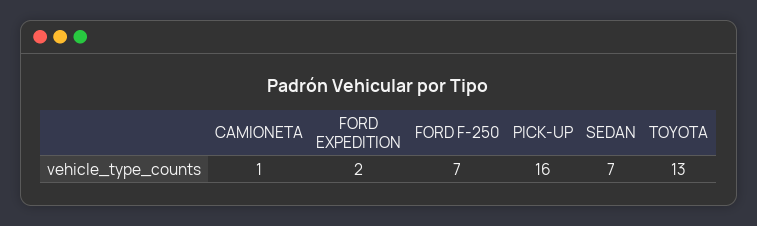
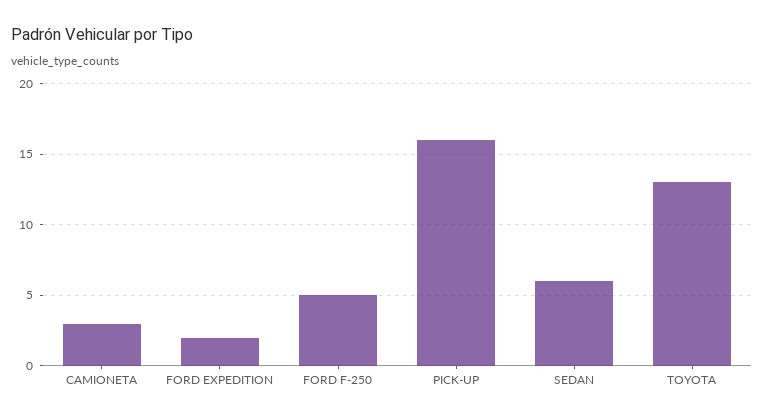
CAMIONETA: 1 -> 3
FORD F-250: 7 -> 5
SEDAN: 7 -> 6

